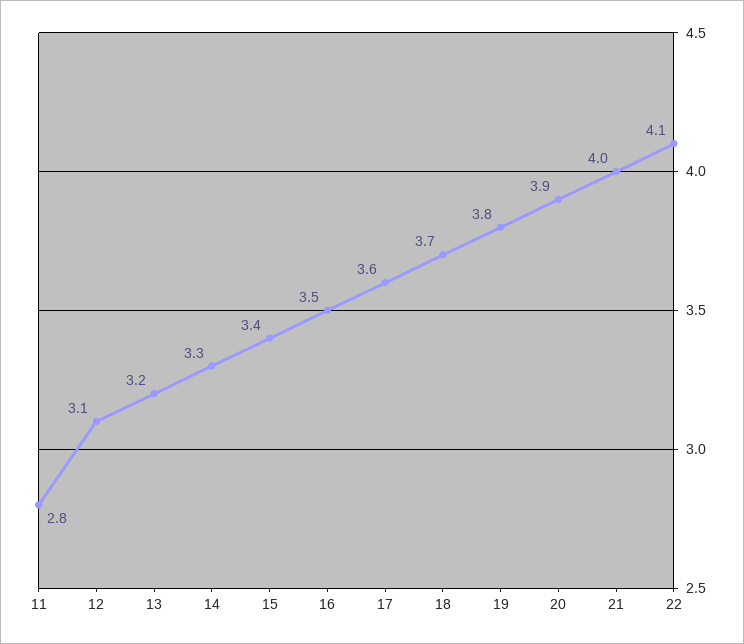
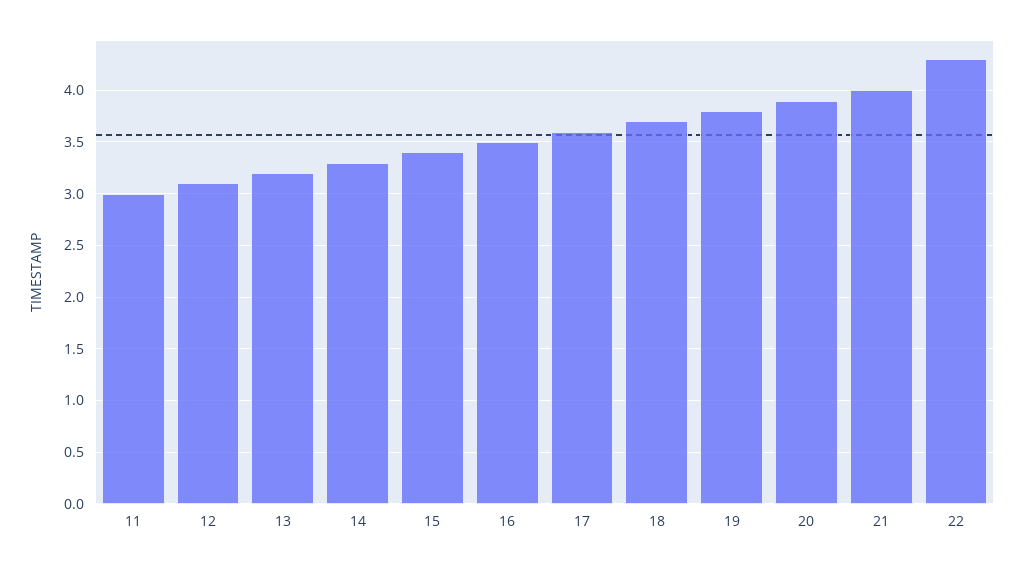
11: 2.8 -> 3
22: 4.1 -> 4.3

